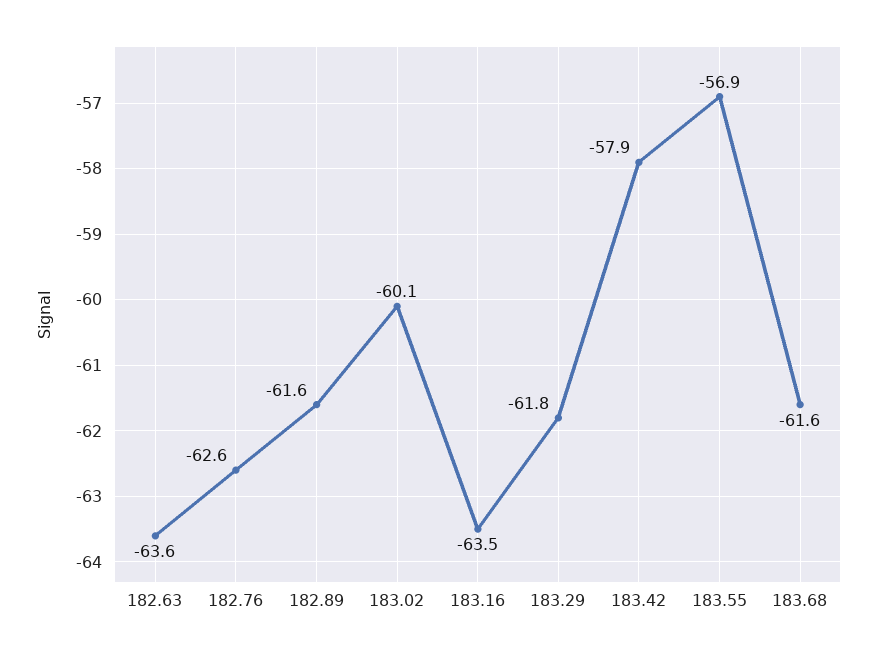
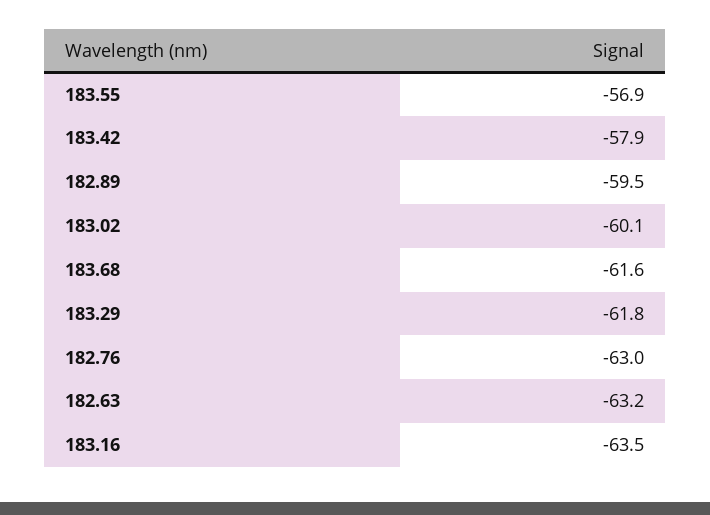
182.63: -63.6 -> -63.2
182.76: -62.6 -> -63
182.89: -61.6 -> -59.5

